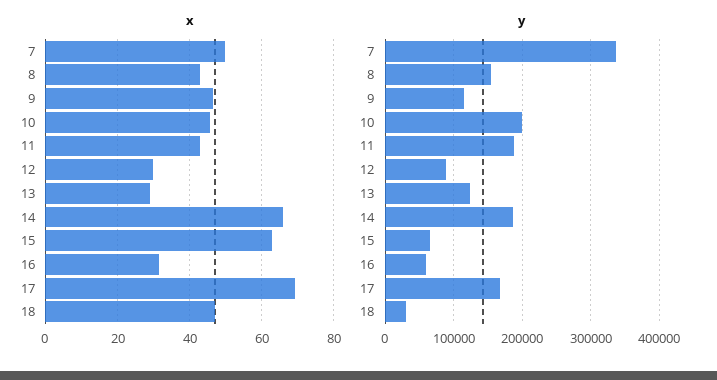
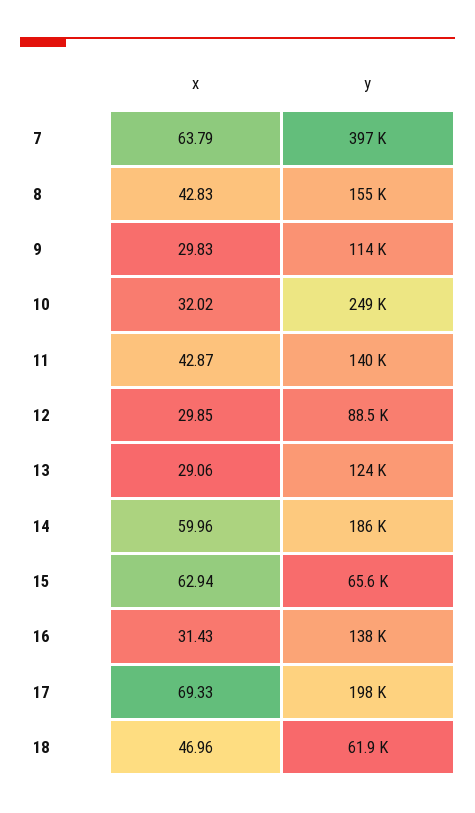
x, 7: 50 -> 63.79
x, 9: 46 -> 29.83
x, 10: 46 -> 32.02
x, 14: 66 -> 59.96
y, 7: 340000 -> 397000
y, 10: 200000 -> 249000
y, 11: 190000 -> 140000
y, 16: 60000 -> 138000
y, 17: 170000 -> 198000
y, 18: 30000 -> 61900

